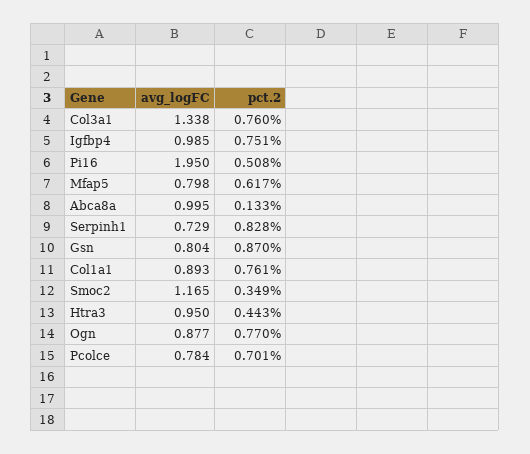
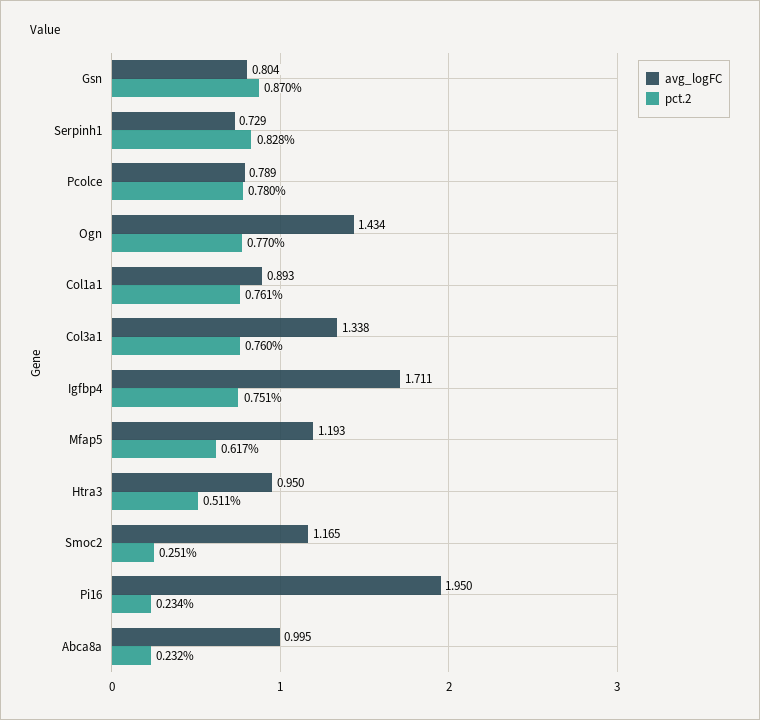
avg_logFC, Igfbp4: 0.985 -> 1.711
pct.2, Pi16: 0.508 -> 0.234
avg_logFC, Mfap5: 0.798 -> 1.193
pct.2, Abca8a: 0.133 -> 0.232
pct.2, Smoc2: 0.349 -> 0.251
pct.2, Htra3: 0.443 -> 0.511
avg_logFC, Ogn: 0.877 -> 1.434
avg_logFC, Pcolce: 0.784 -> 0.789
pct.2, Pcolce: 0.701 -> 0.78

